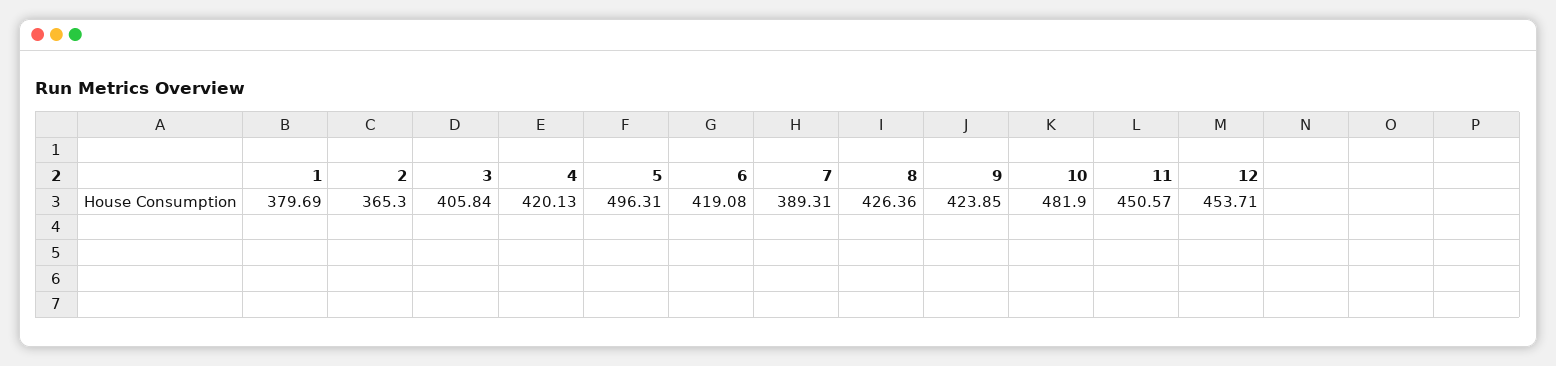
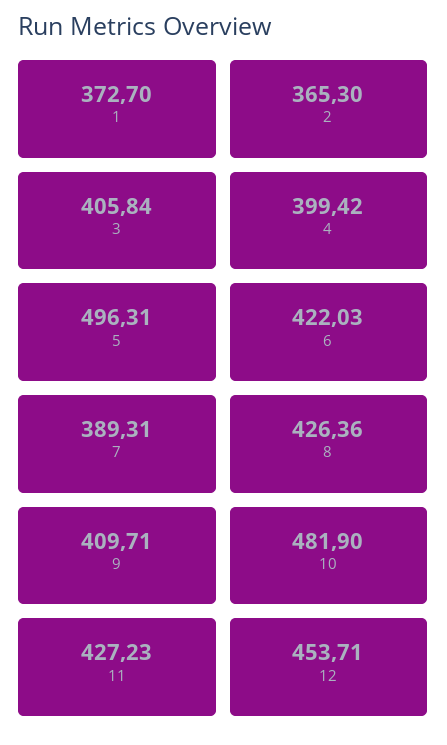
1: 379.69 -> 372.7
4: 420.13 -> 399.42
6: 419.08 -> 422.03
9: 423.85 -> 409.71
11: 450.57 -> 427.23

